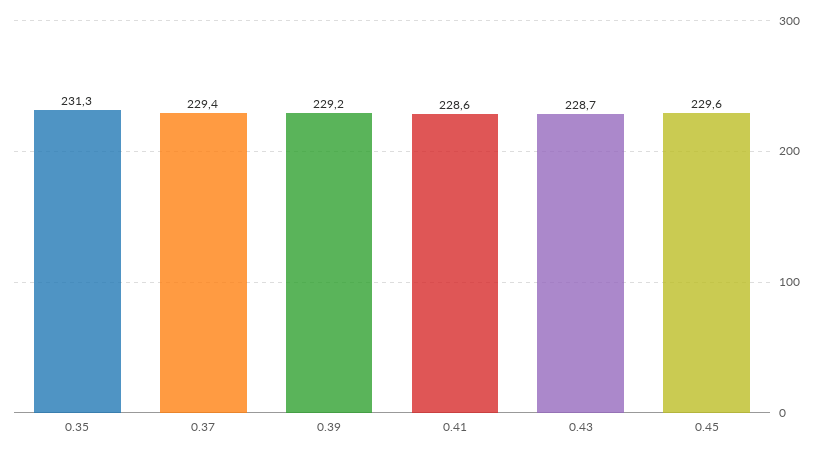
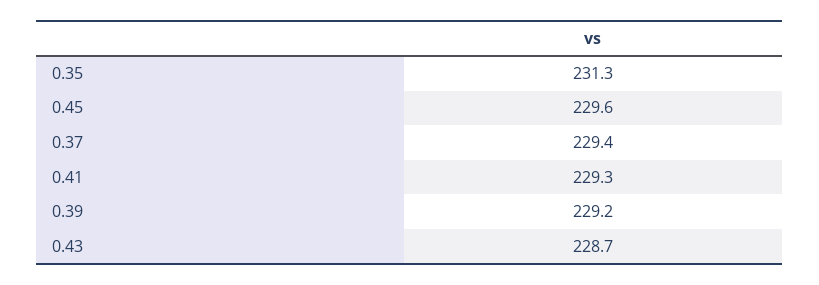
0.41: 228.6 -> 229.3

